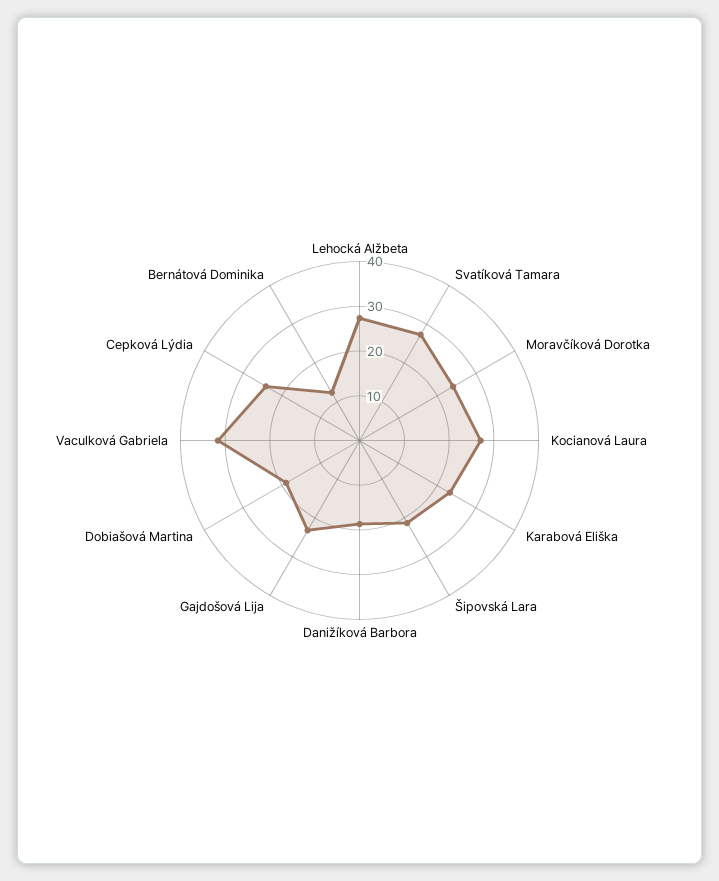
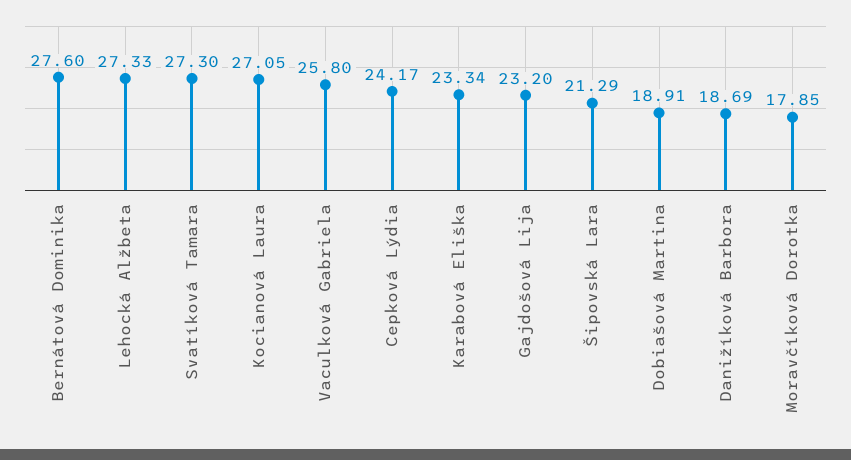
Moravčíková Dorotka: 24 -> 17.85
Vaculková Gabriela: 32 -> 25.8
Bernátová Dominika: 12 -> 27.6

